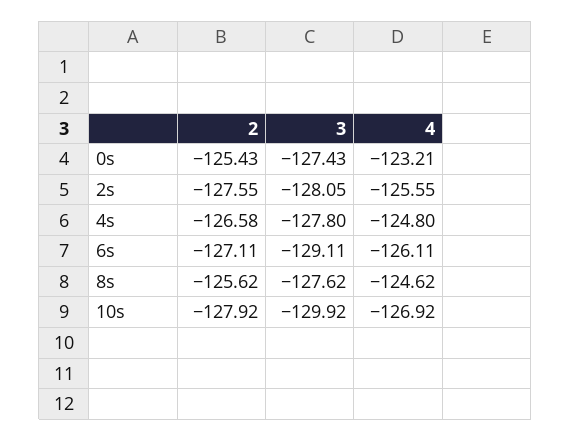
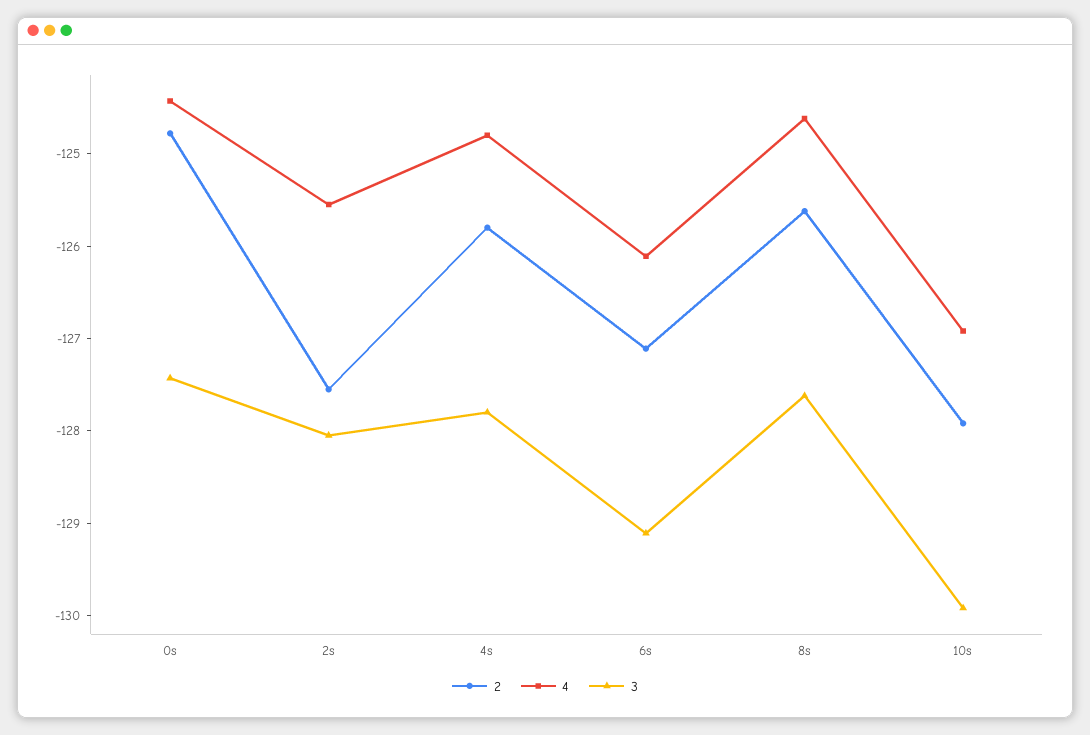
2, 0s: -125.43 -> -124.8
4, 0s: -123.21 -> -124.4
2, 4s: -126.58 -> -125.8

